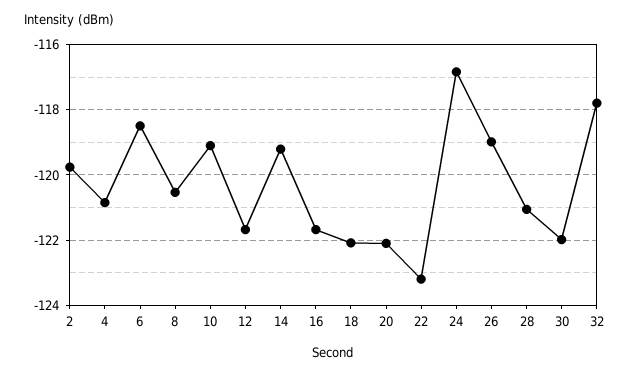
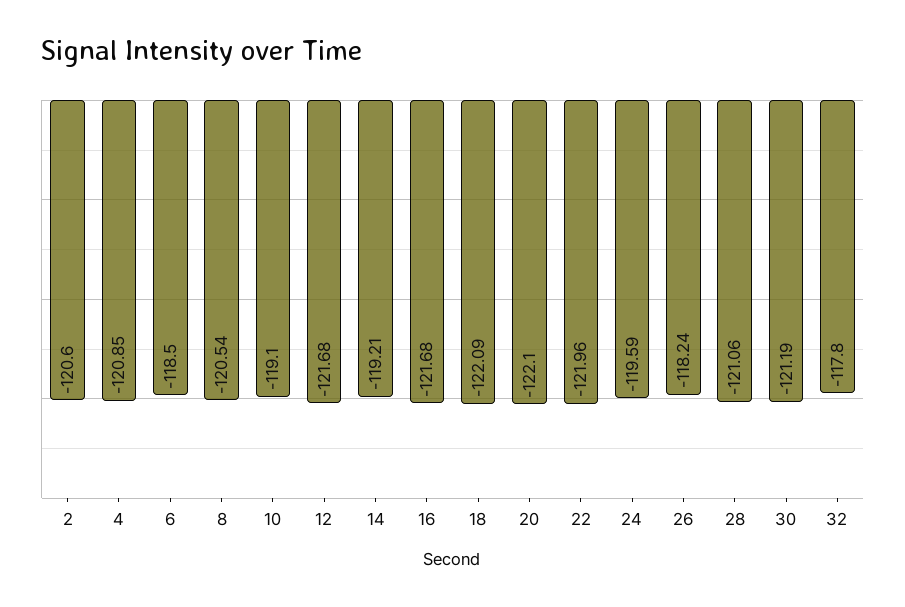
2: -119.8 -> -120.6
22: -123.2 -> -121.96
24: -116.8 -> -119.59
26: -119 -> -118.24
30: -122 -> -121.19

